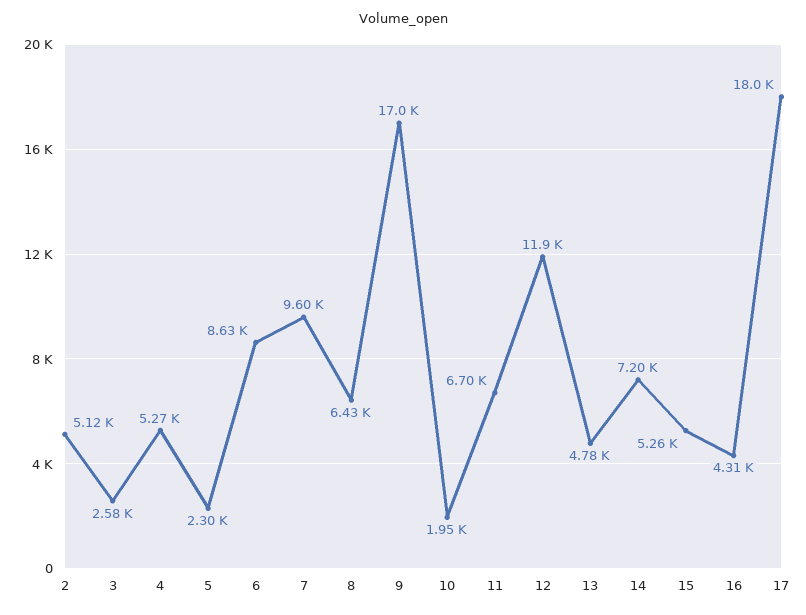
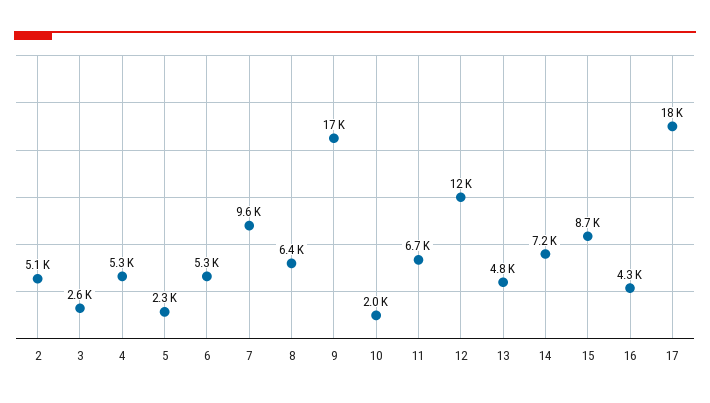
6: 8630 -> 5300
15: 5260 -> 8700

